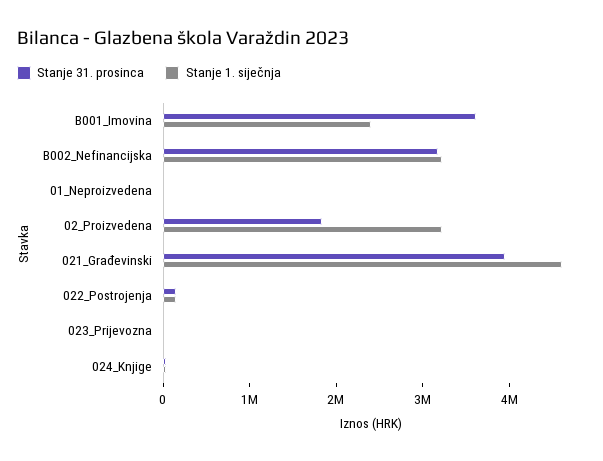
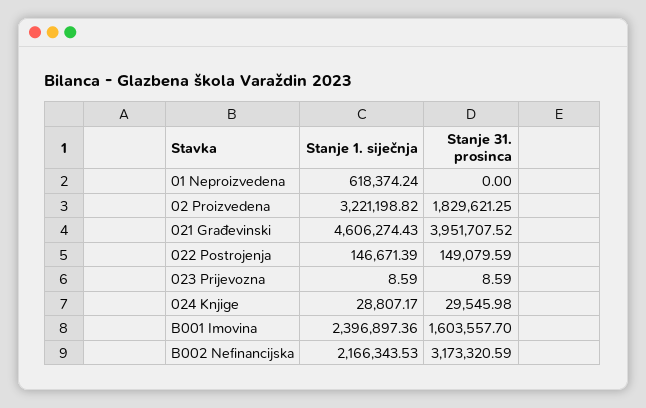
Stanje 31. prosinca, B001_Imovina: 3600000 -> 1603557.7
Stanje 1. siječnja, B002_Nefinancijska: 3200000 -> 2166343.53
Stanje 1. siječnja, 01_Neproizvedena: 0 -> 618374.24

